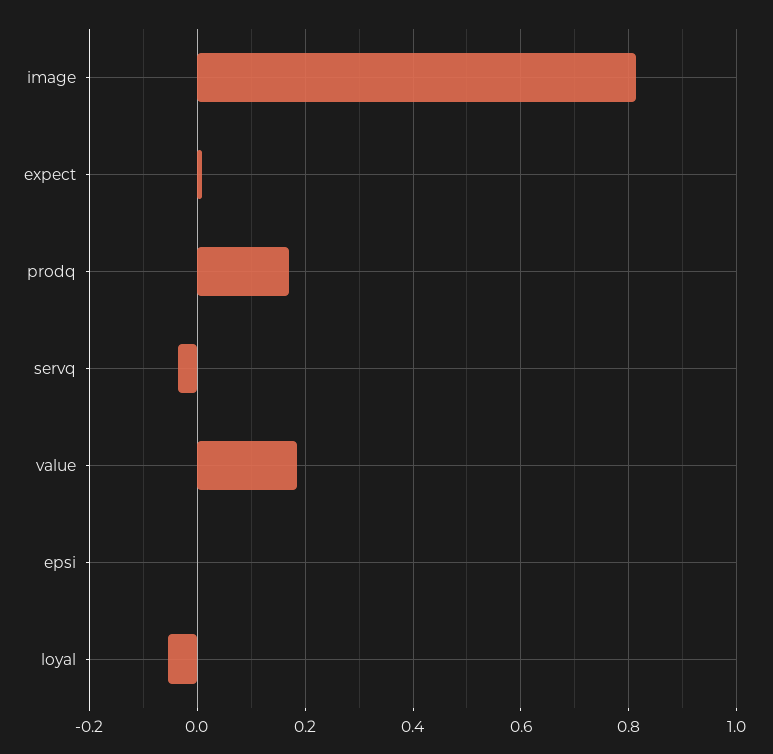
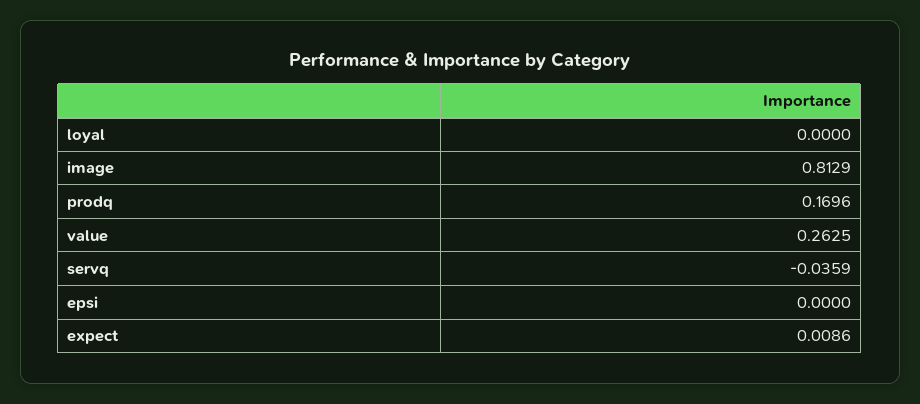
value: 0.18 -> 0.2625
loyal: -0.06 -> 0

